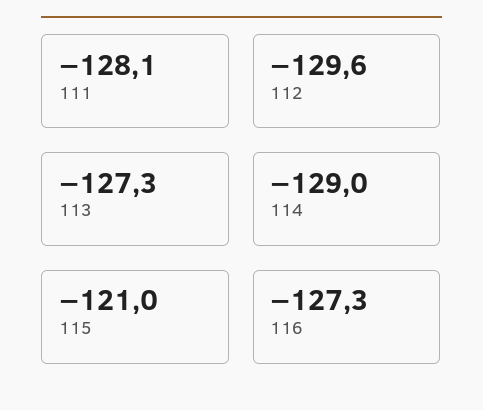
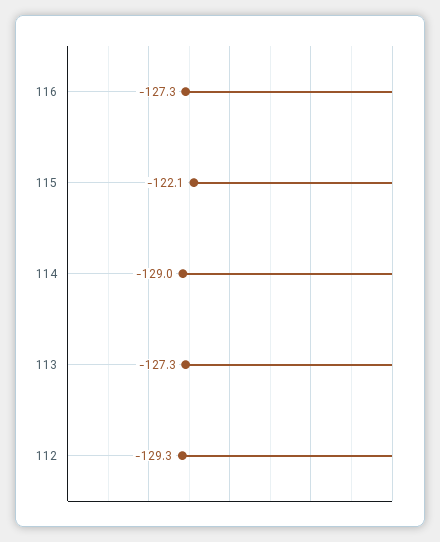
111: -128.1 -> none
112: -129.6 -> -129.3
115: -121 -> -122.1

